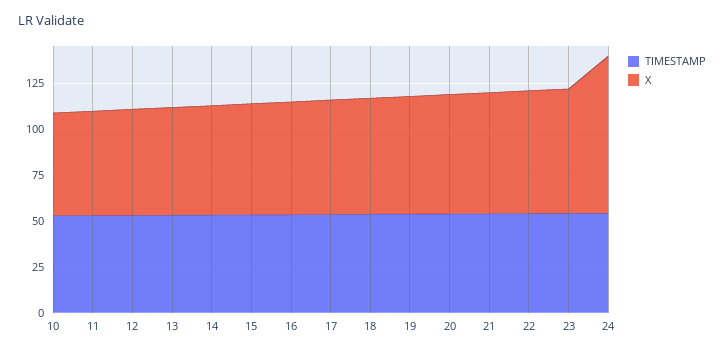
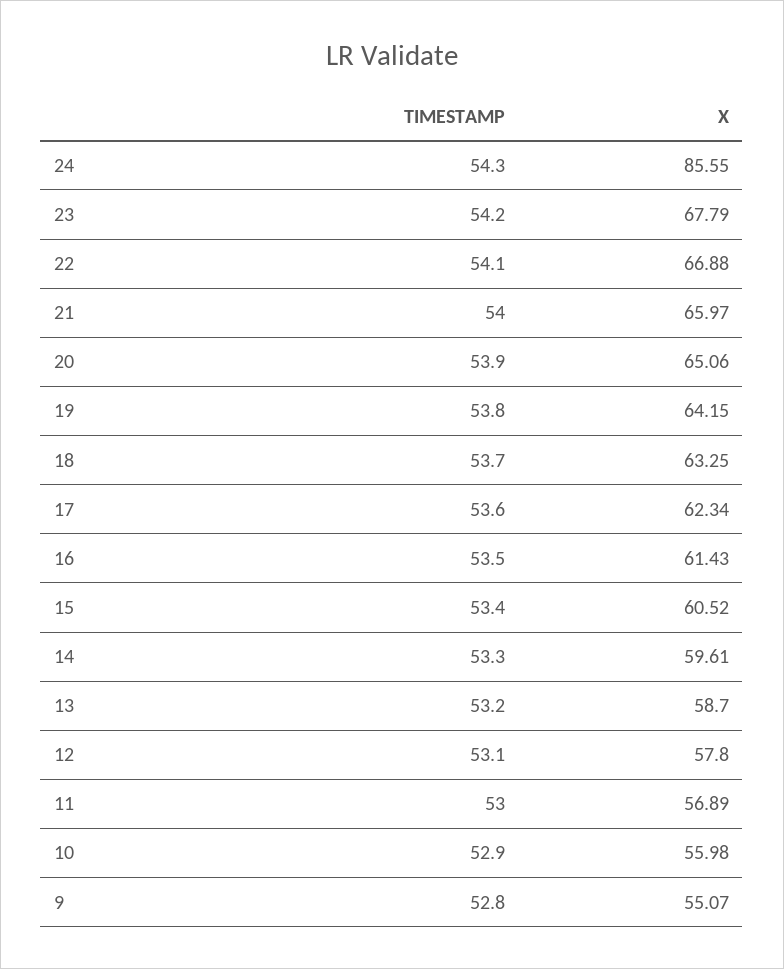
TIMESTAMP, 9: none -> 52.8
X, 9: none -> 55.07

